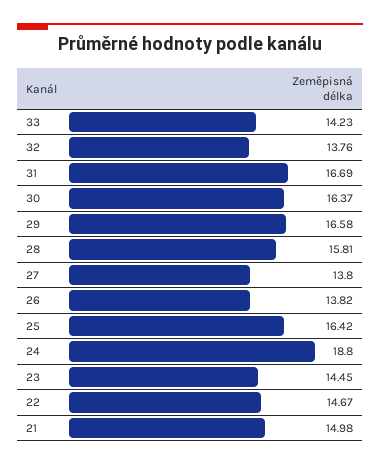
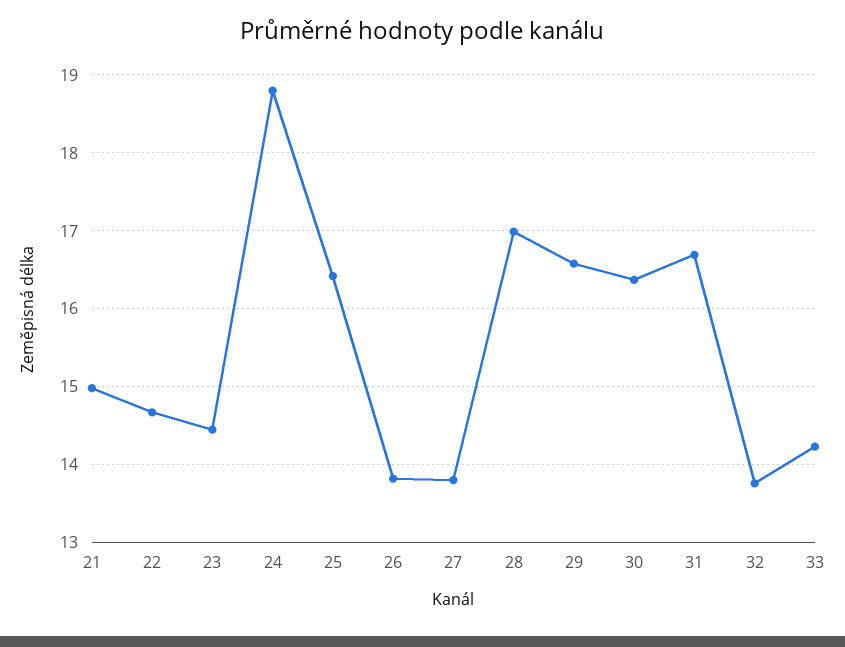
28: 15.81 -> 17

